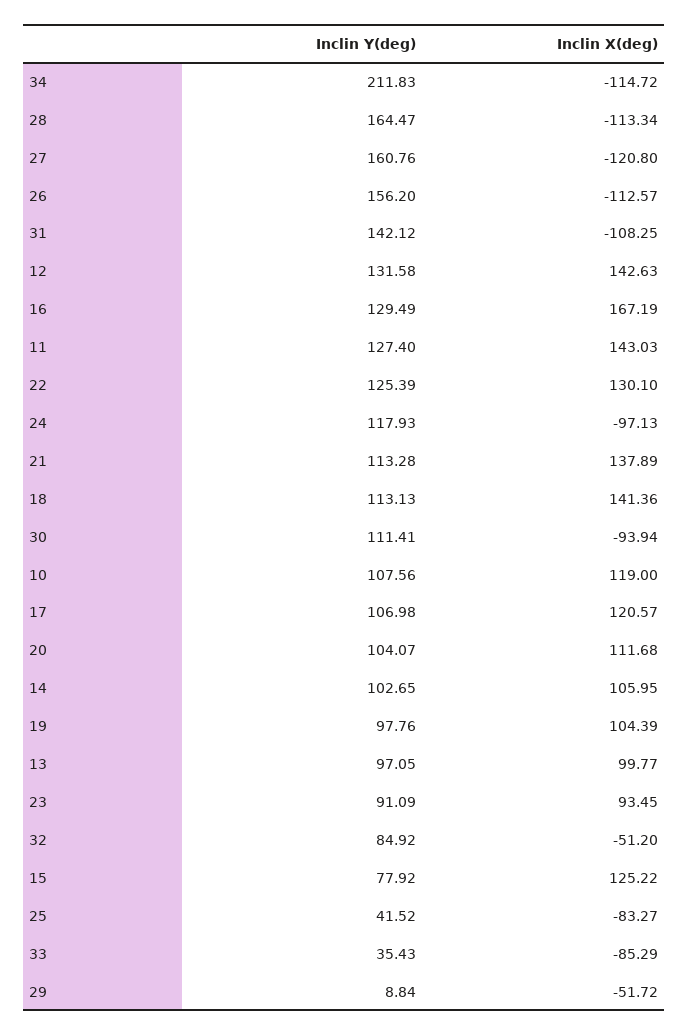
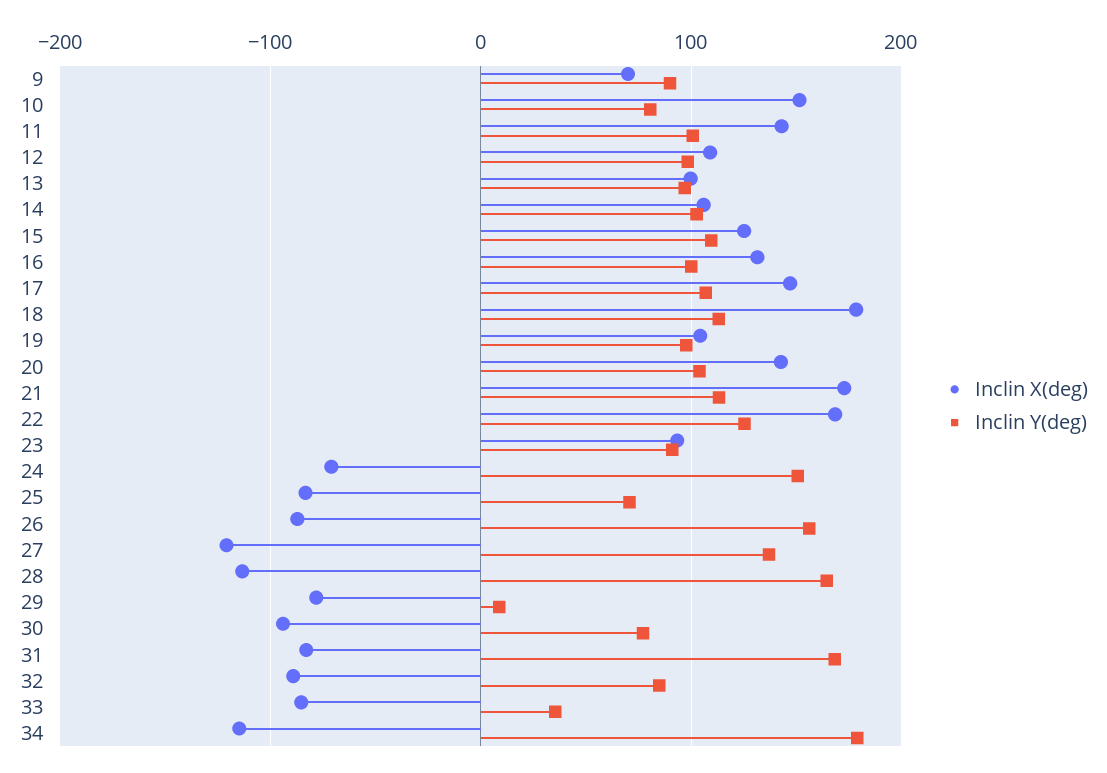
Inclin Y(deg), 34: 211.83 -> 180
Inclin Y(deg), 27: 160.76 -> 140
Inclin X(deg), 26: -112.57 -> -90
Inclin Y(deg), 31: 142.12 -> 170
Inclin X(deg), 31: -108.25 -> -80
Inclin Y(deg), 12: 131.58 -> 100
Inclin X(deg), 12: 142.63 -> 110
Inclin Y(deg), 16: 129.49 -> 100
Inclin X(deg), 16: 167.19 -> 130
Inclin Y(deg), 11: 127.4 -> 100
Inclin X(deg), 22: 130.1 -> 170
Inclin Y(deg), 24: 117.93 -> 150
Inclin X(deg), 24: -97.13 -> -70
Inclin X(deg), 21: 137.89 -> 170
Inclin X(deg), 18: 141.36 -> 180
Inclin Y(deg), 30: 111.41 -> 80
Inclin Y(deg), 10: 107.56 -> 80
Inclin X(deg), 10: 119 -> 150
Inclin X(deg), 17: 120.57 -> 150
Inclin X(deg), 20: 111.68 -> 140
Inclin X(deg), 32: -51.2 -> -90
Inclin Y(deg), 15: 77.92 -> 110
Inclin Y(deg), 25: 41.52 -> 70
Inclin X(deg), 29: -51.72 -> -80
Inclin X(deg), 9: none -> 70
Inclin Y(deg), 9: none -> 90

